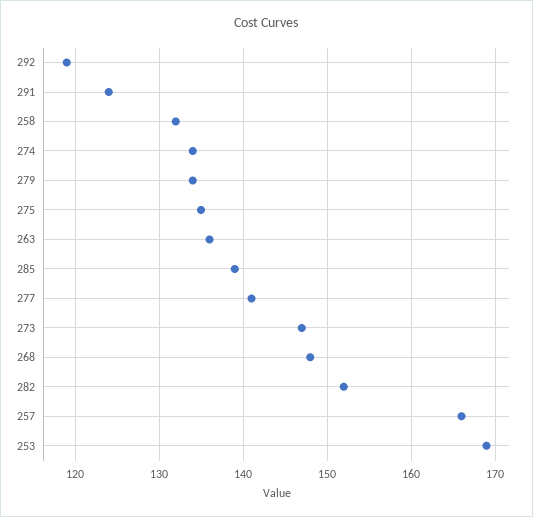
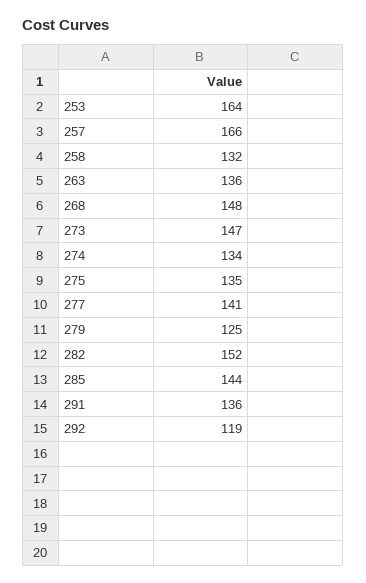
291: 124 -> 136
279: 134 -> 125
285: 139 -> 144
253: 169 -> 164

